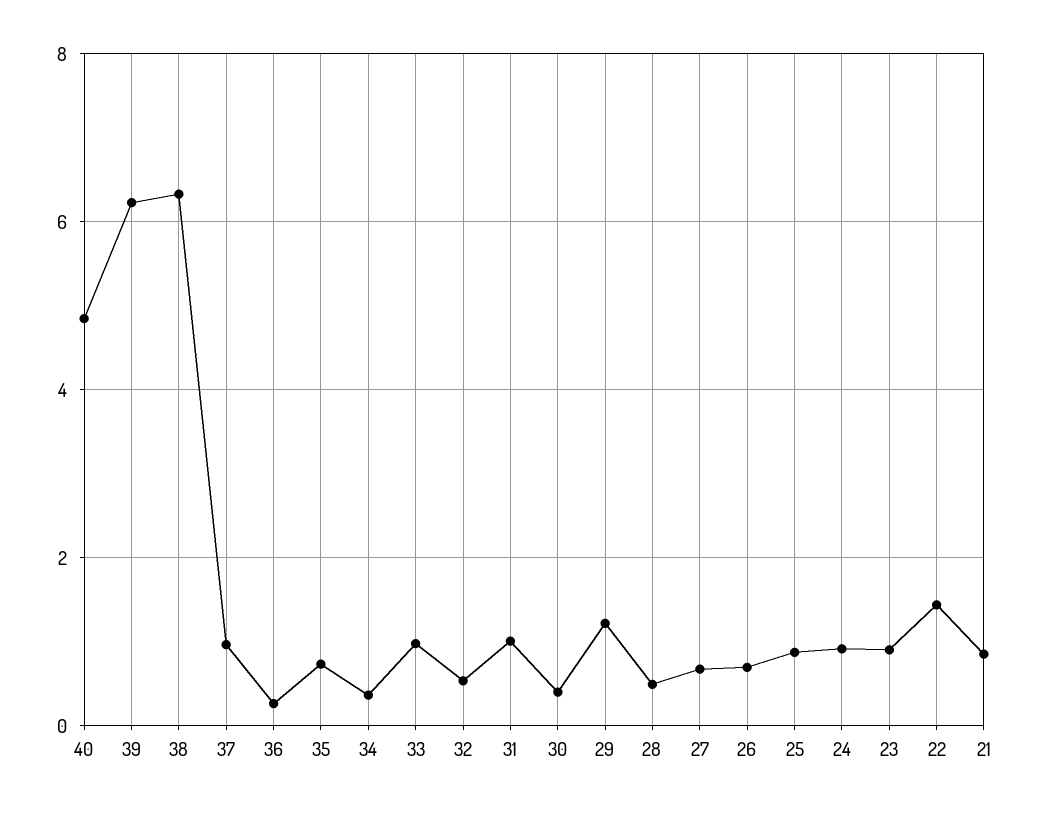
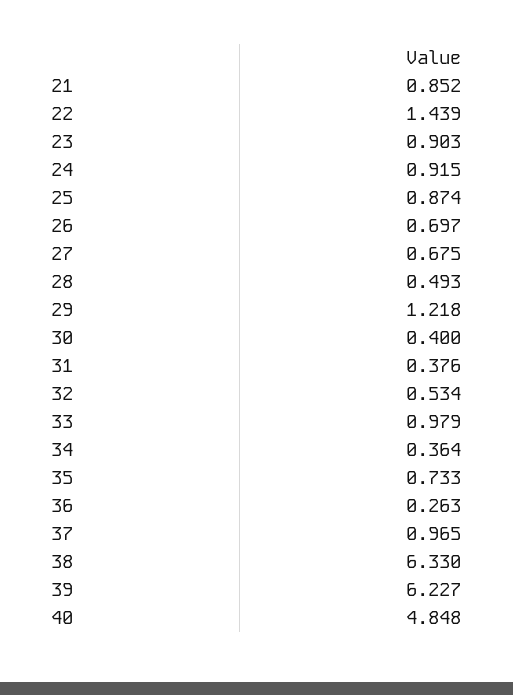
31: 1 -> 0.376

